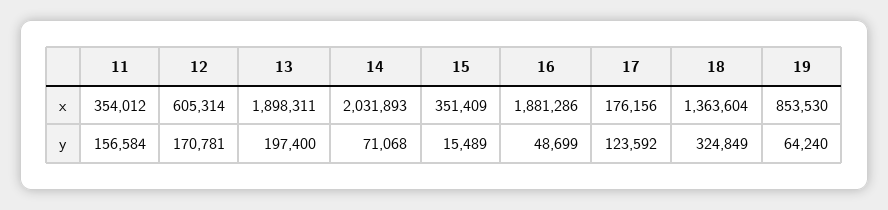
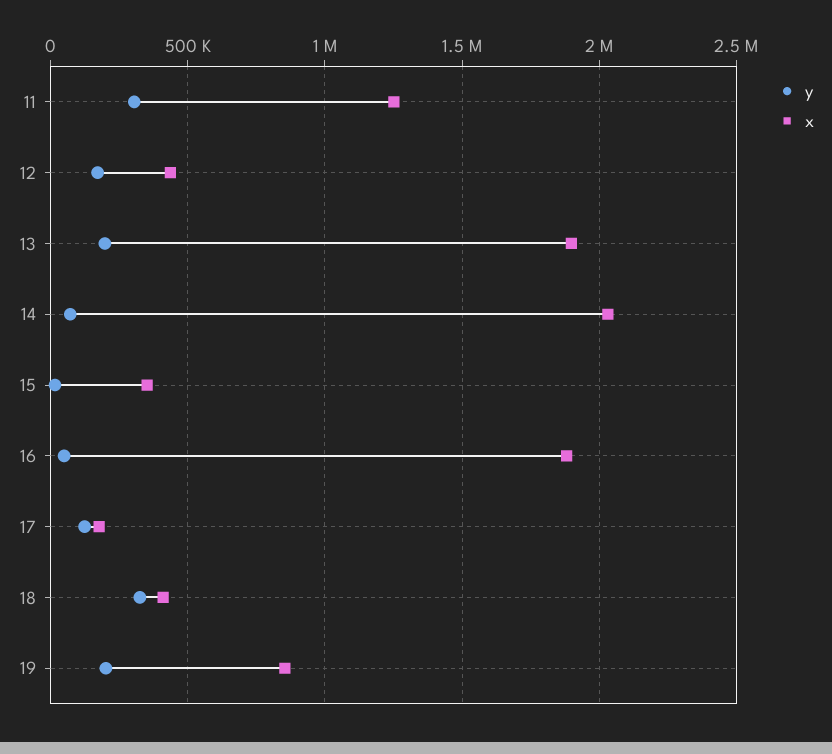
x, 11: 354012 -> 1250000
x, 12: 605314 -> 450000
x, 18: 1363604 -> 400000
y, 11: 156584 -> 300000
y, 19: 64240 -> 200000

